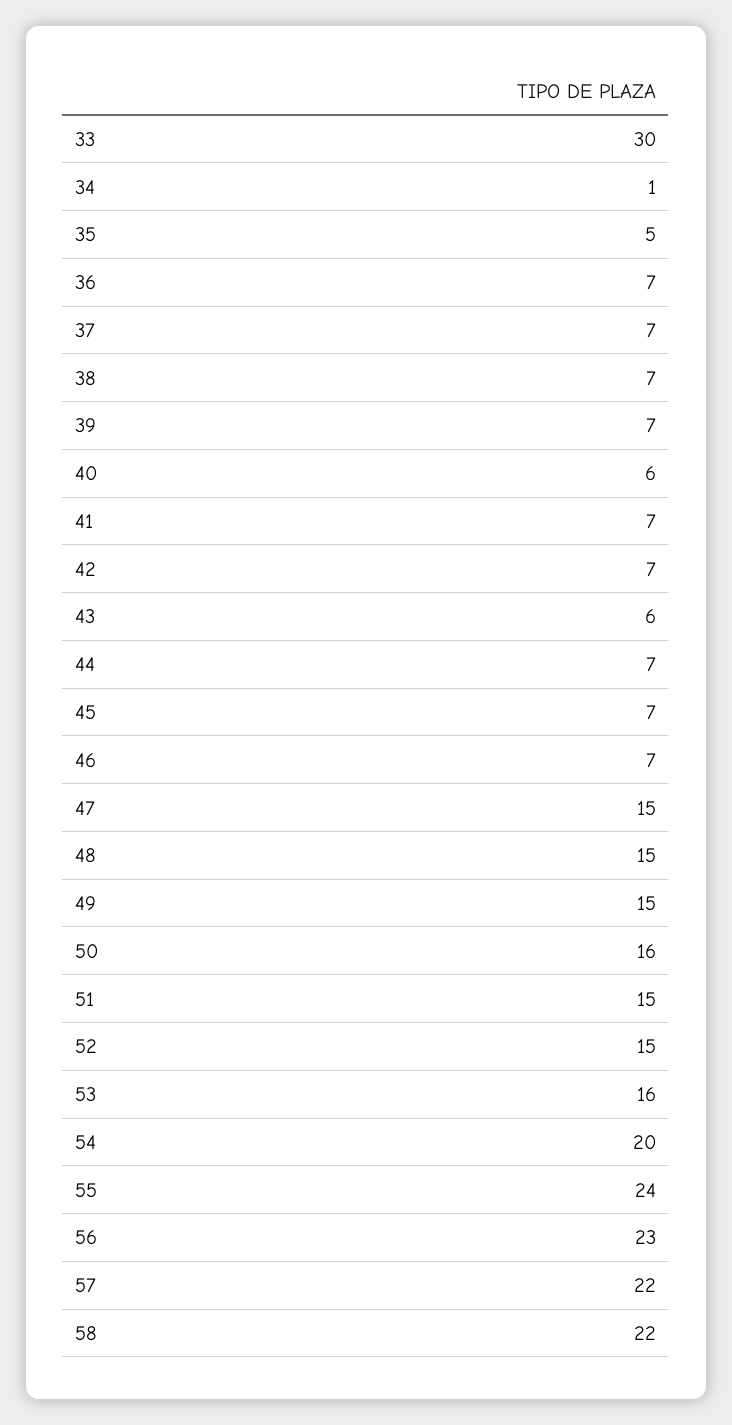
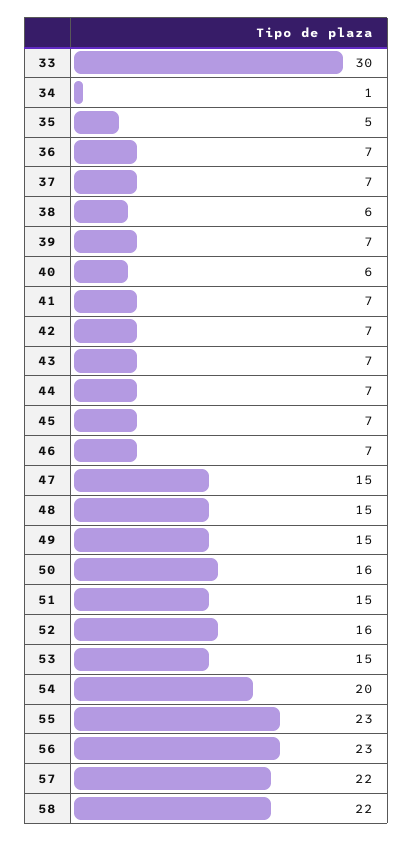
38: 7 -> 6
43: 6 -> 7
52: 15 -> 16
53: 16 -> 15
55: 24 -> 23

